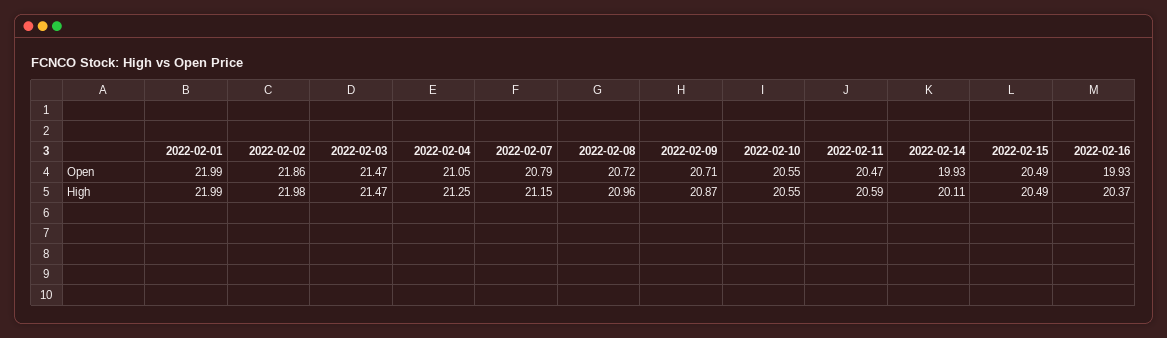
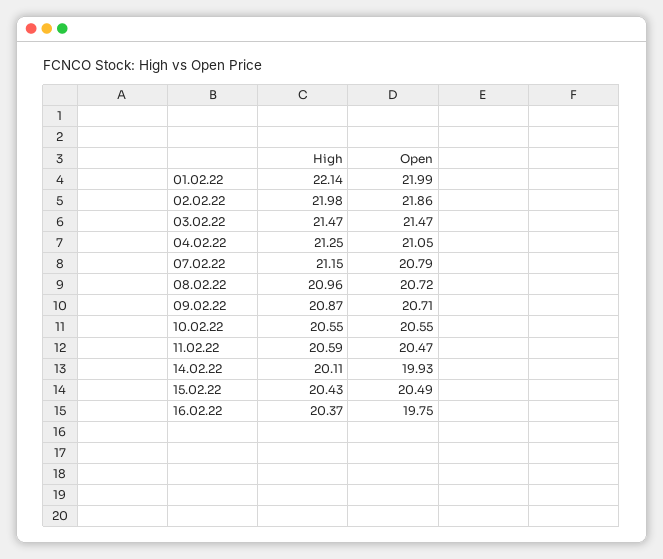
2022-02-16, Open: 19.93 -> 19.75
2022-02-01, High: 21.99 -> 22.14
2022-02-15, High: 20.49 -> 20.43

